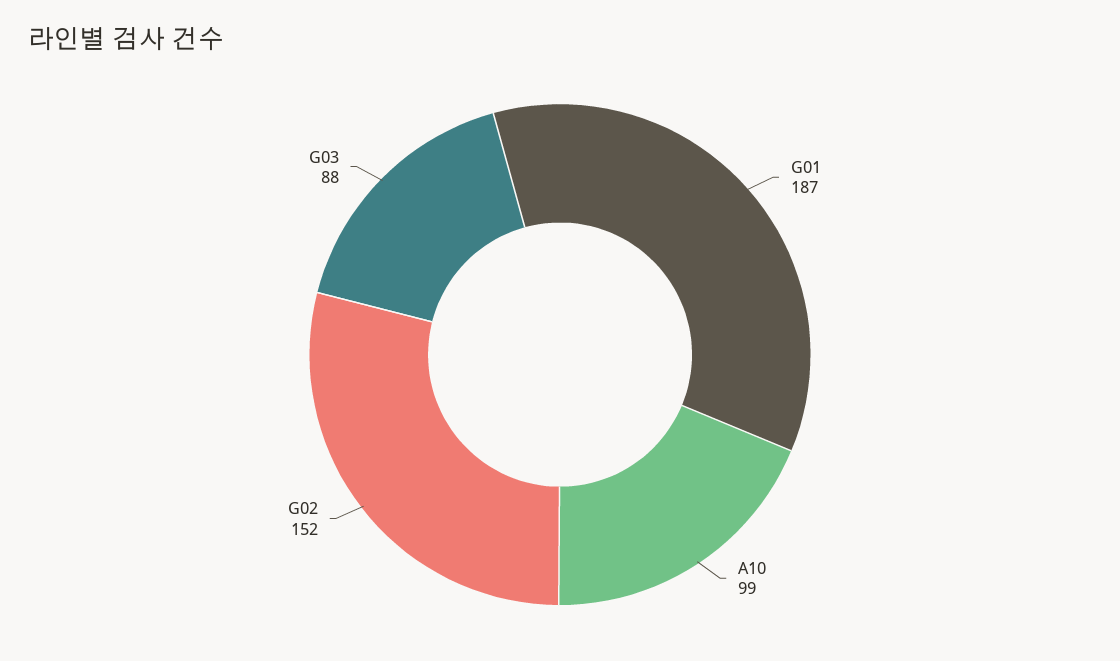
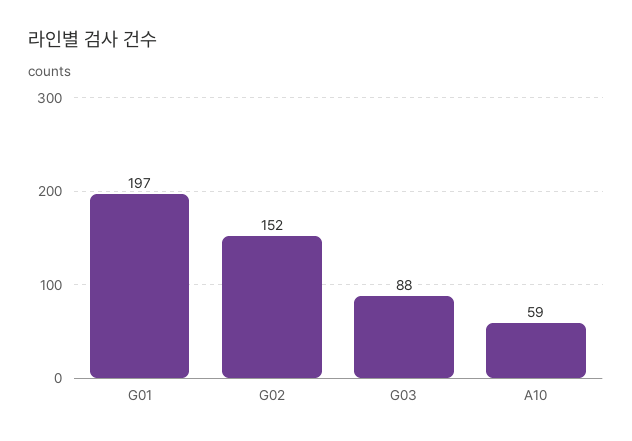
G01: 187 -> 197
A10: 99 -> 59

